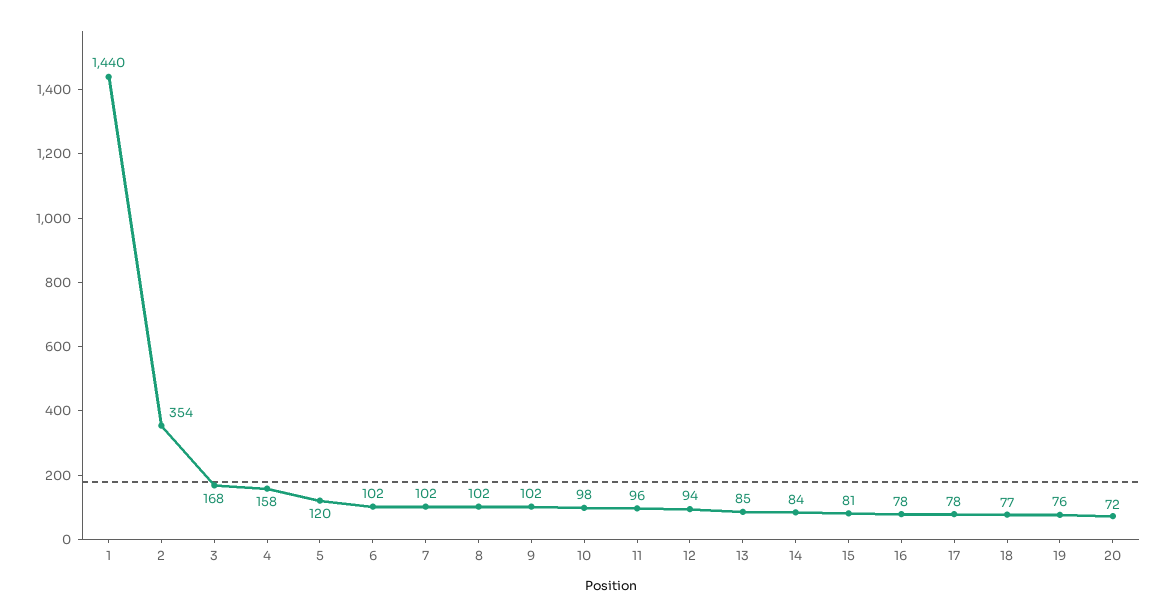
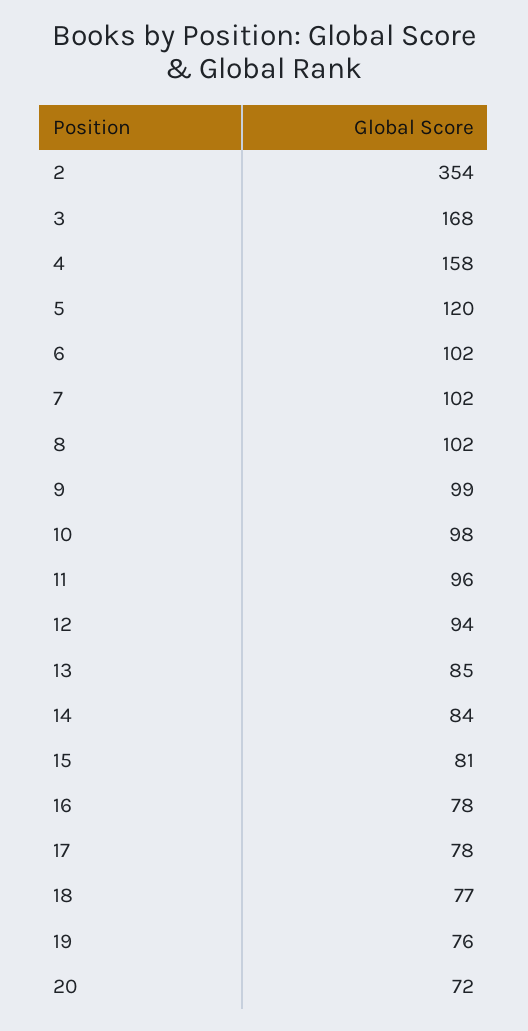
1: 1440 -> none
9: 102 -> 99

